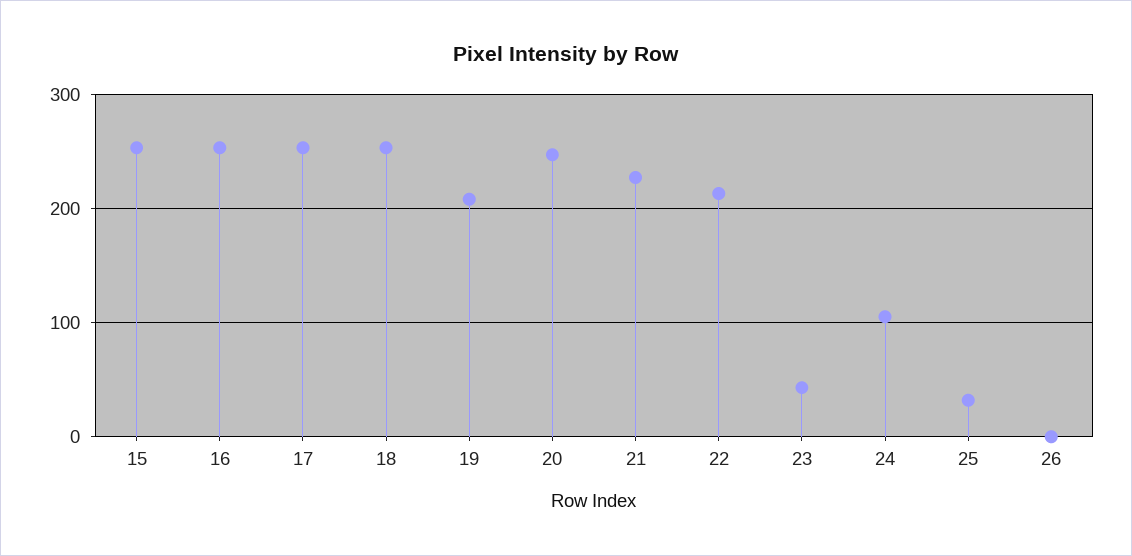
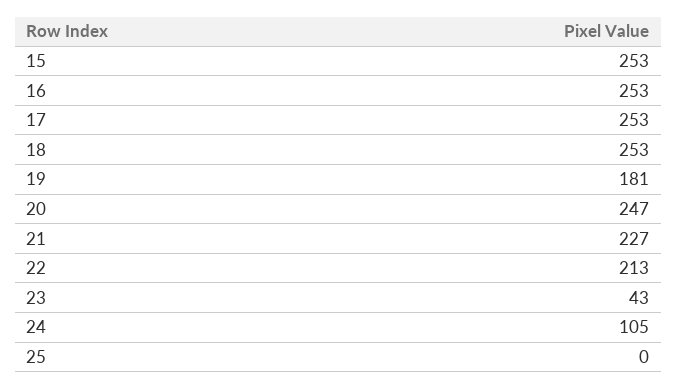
19: 210 -> 181
25: 30 -> 0
26: 0 -> none

